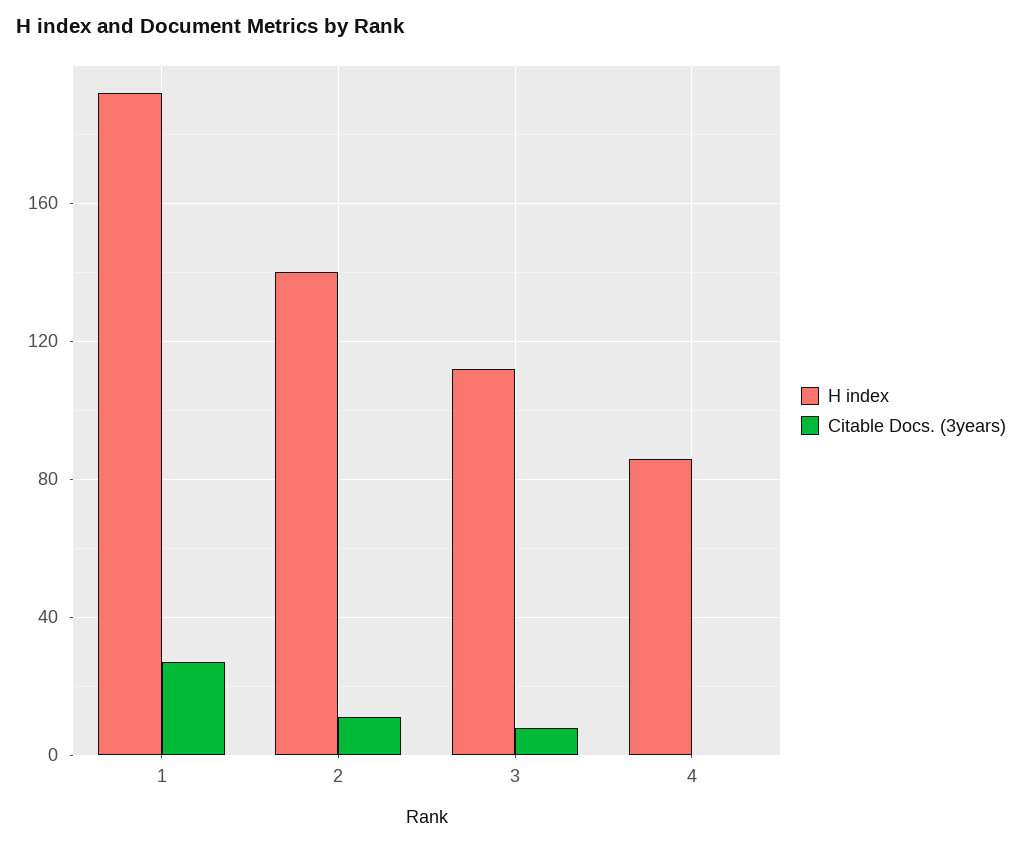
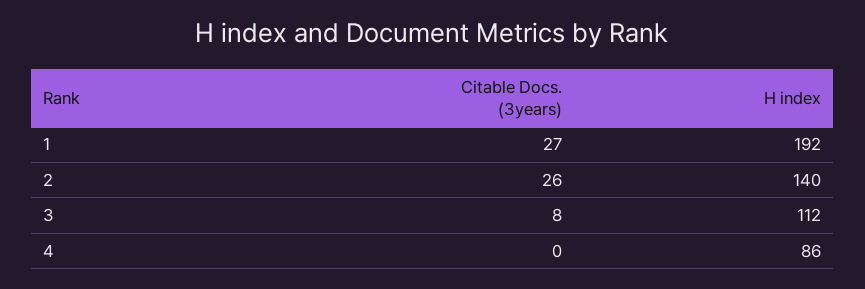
Citable Docs. (3years), 2: 10 -> 26

